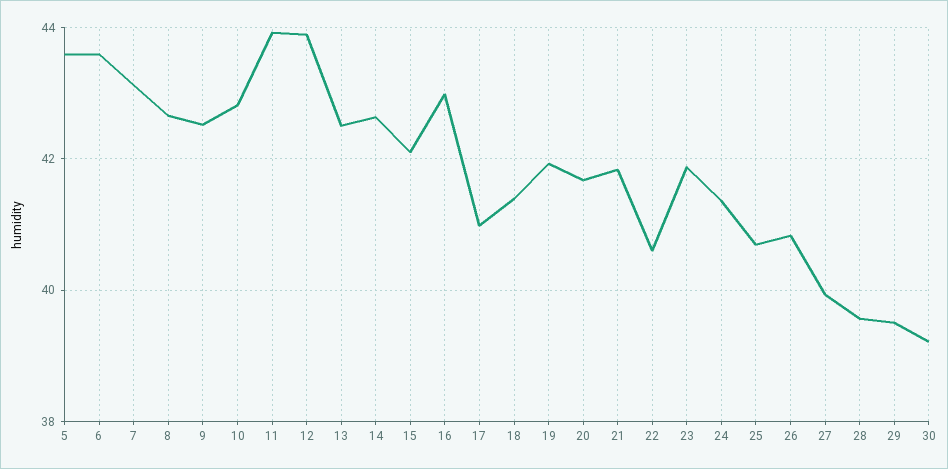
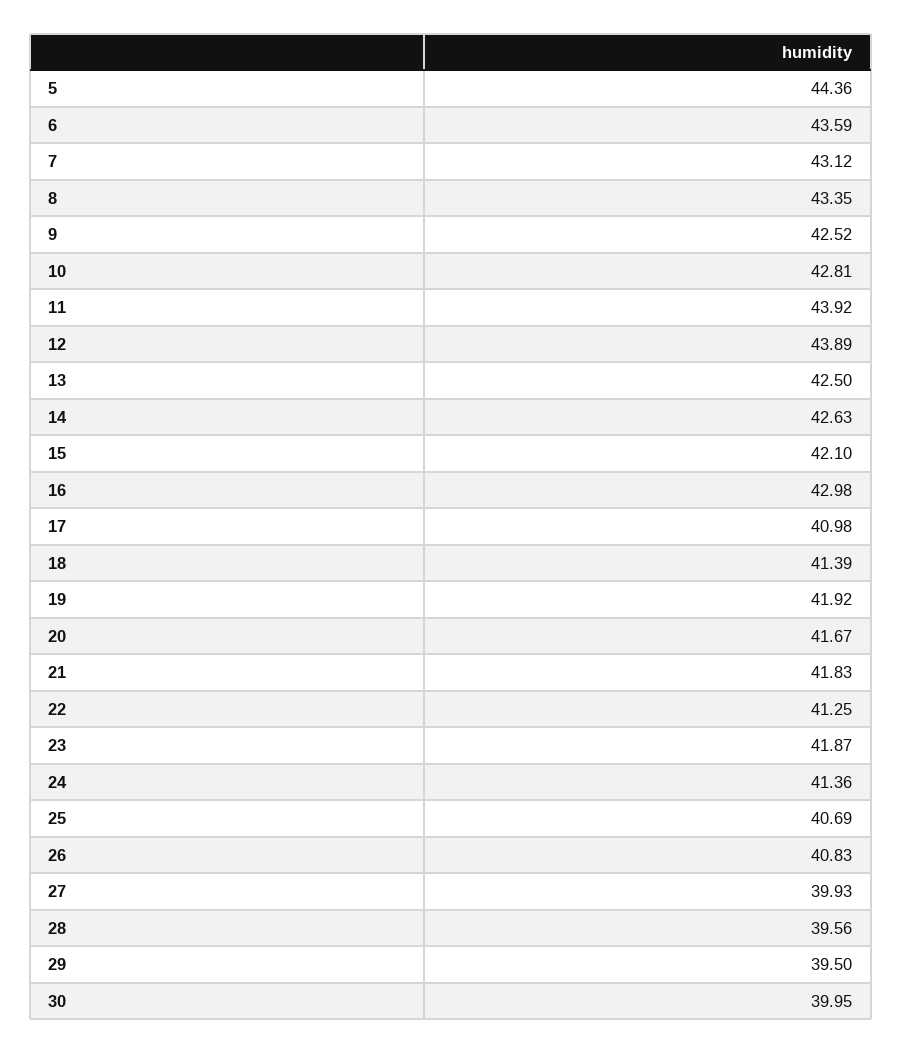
5: 43.6 -> 44.36
8: 42.6 -> 43.35
22: 40.6 -> 41.25
30: 39.2 -> 39.95

